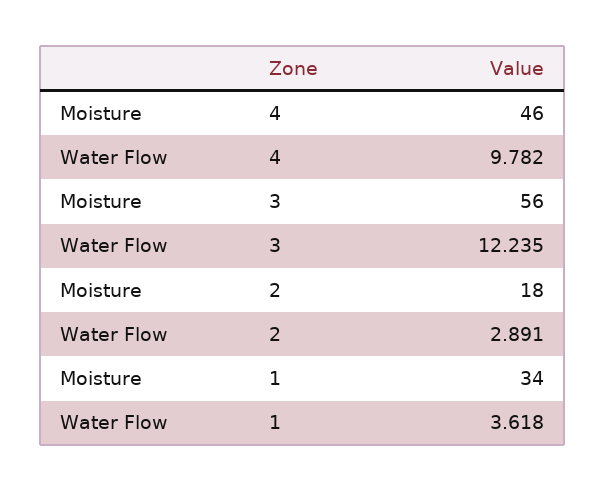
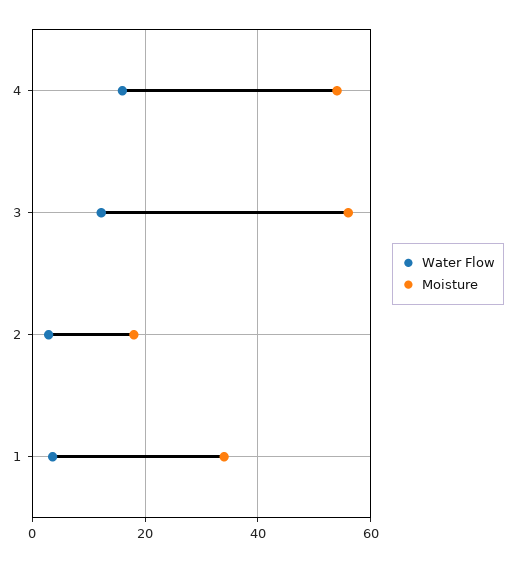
Moisture, 4: 46 -> 54
Water Flow, 4: 9.782 -> 16

